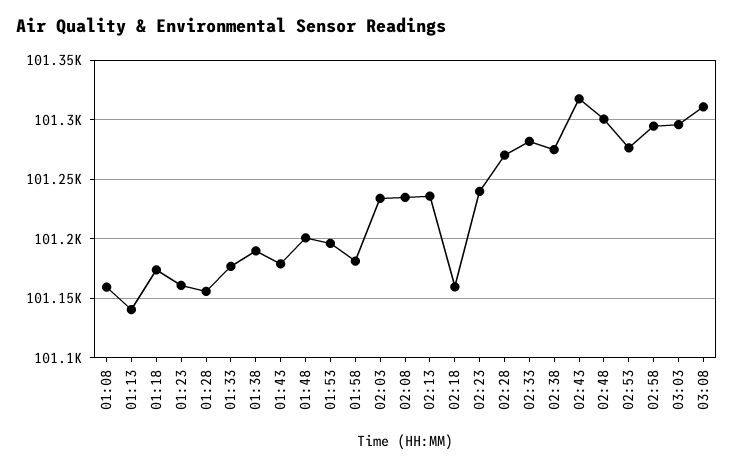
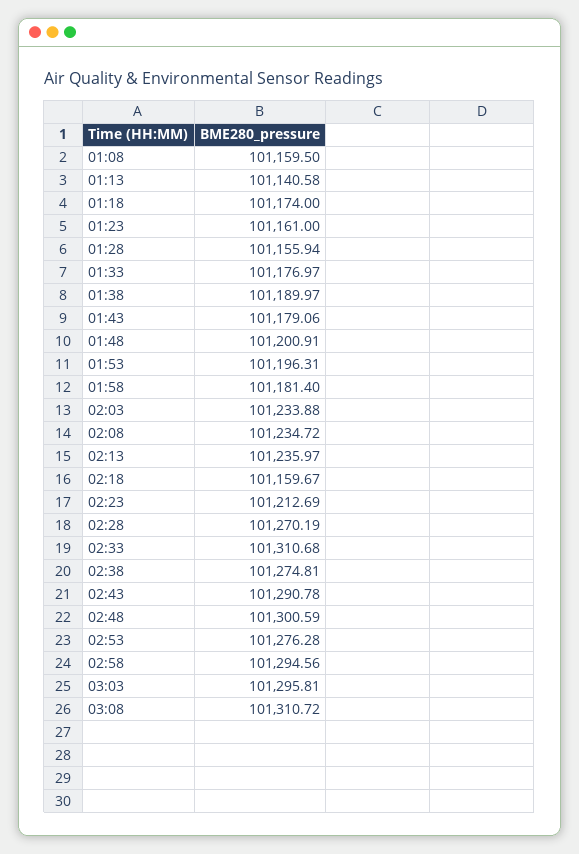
02:23: 101240 -> 101212.69
02:33: 101280 -> 101310.68
02:43: 101320 -> 101290.78

